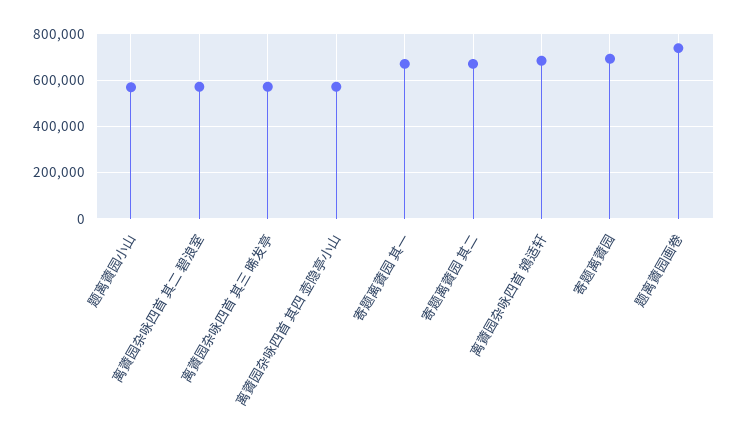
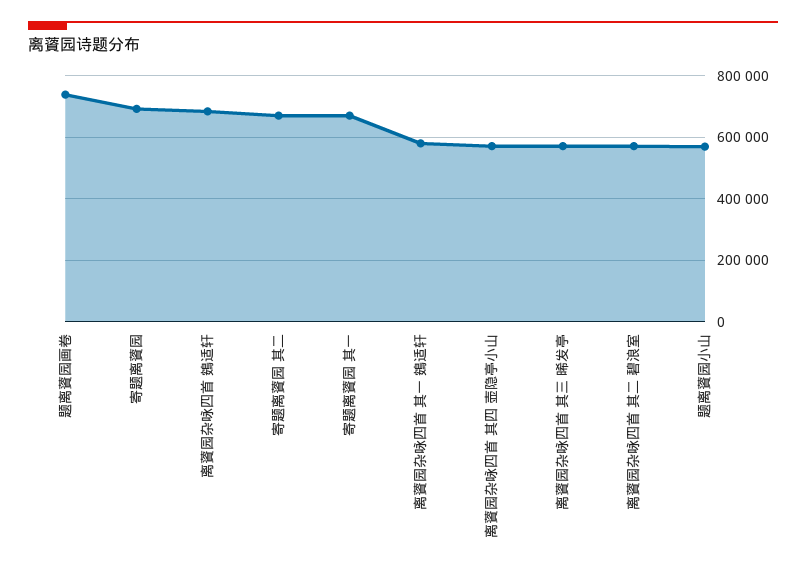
离薋园杂咏四首 其一 鴳适轩: none -> 580000

